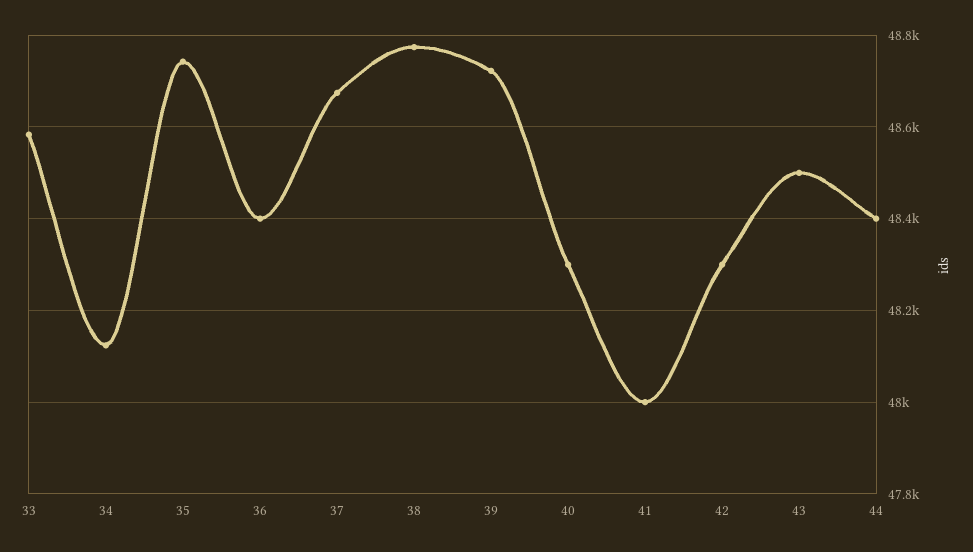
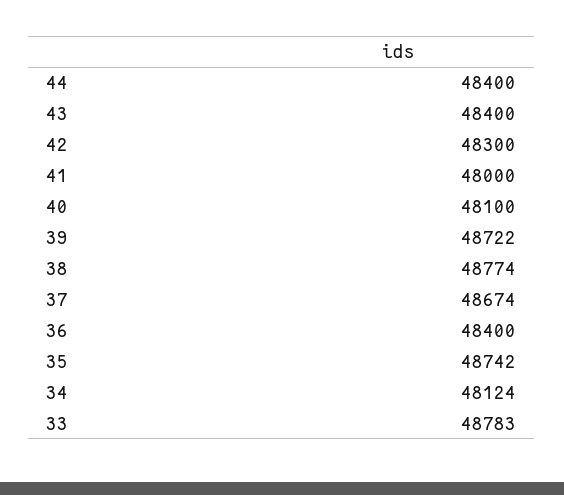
33: 48580 -> 48783
40: 48300 -> 48100
43: 48500 -> 48400

